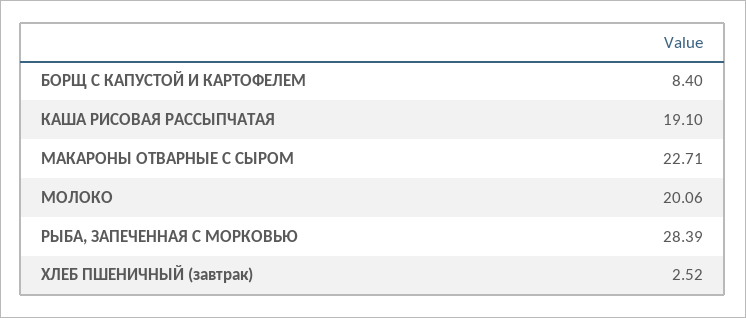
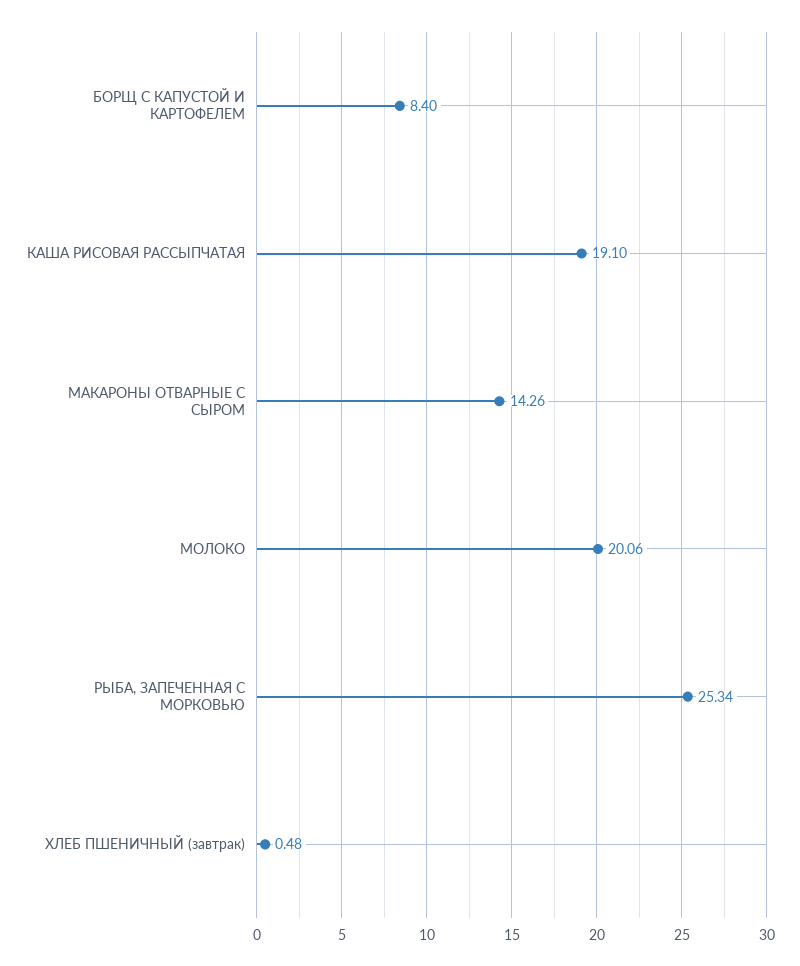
МАКАРОНЫ ОТВАРНЫЕ С СЫРОМ: 22.71 -> 14.26
РЫБА, ЗАПЕЧЕННАЯ С МОРКОВЬЮ: 28.39 -> 25.34
ХЛЕБ ПШЕНИЧНЫЙ (завтрак): 2.52 -> 0.48

